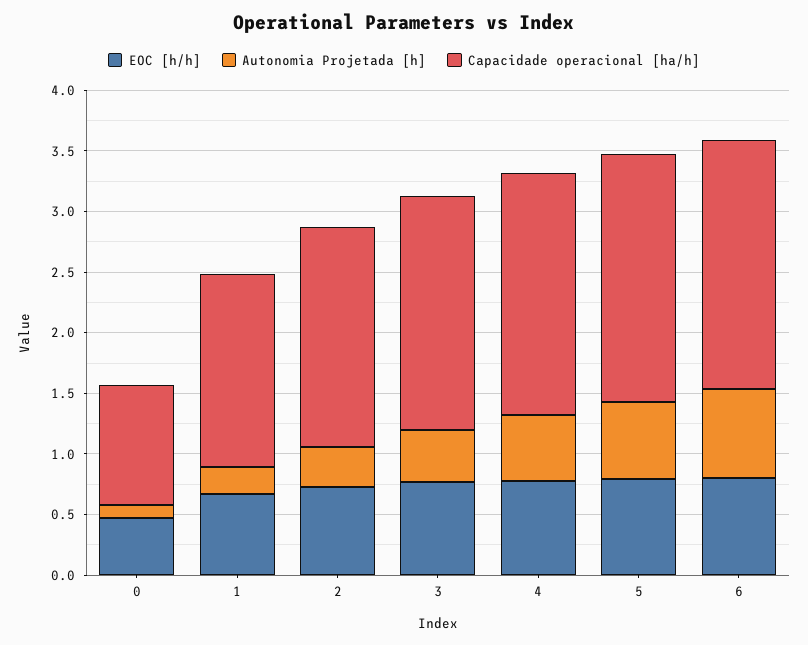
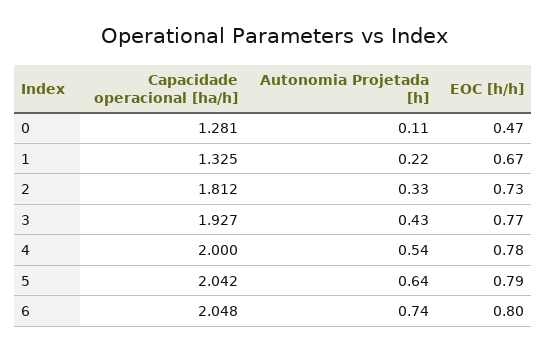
Capacidade operacional [ha/h], 0: 1 -> 1.281
Capacidade operacional [ha/h], 1: 1.6 -> 1.325

